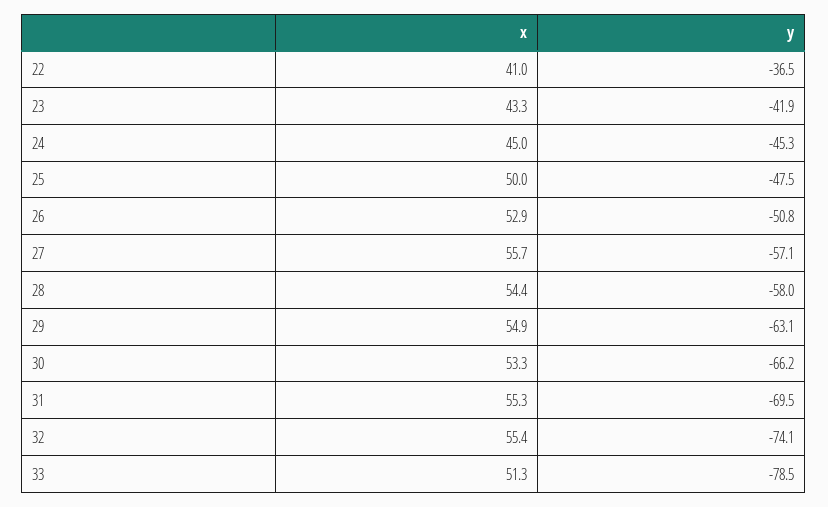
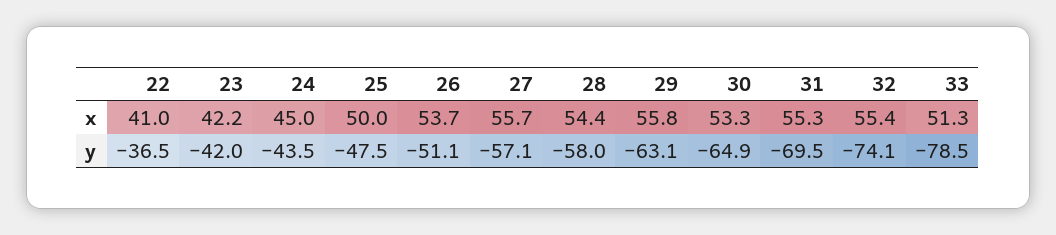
x, 23: 43.3 -> 42.2
y, 23: -41.9 -> -42
y, 24: -45.3 -> -43.5
x, 26: 52.9 -> 53.7
y, 26: -50.8 -> -51.1
x, 29: 54.9 -> 55.8
y, 30: -66.2 -> -64.9

